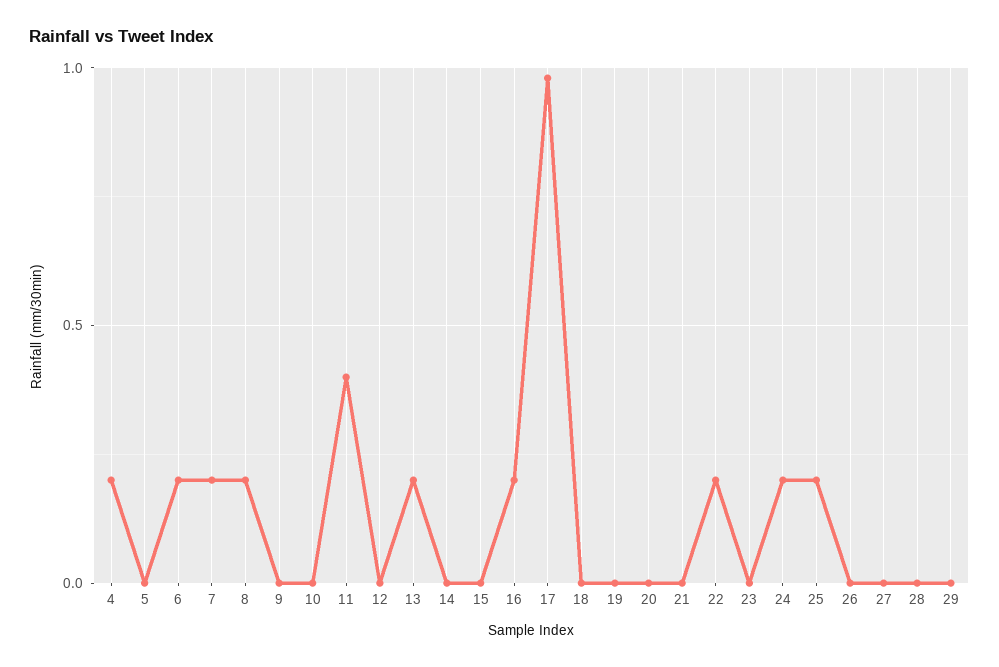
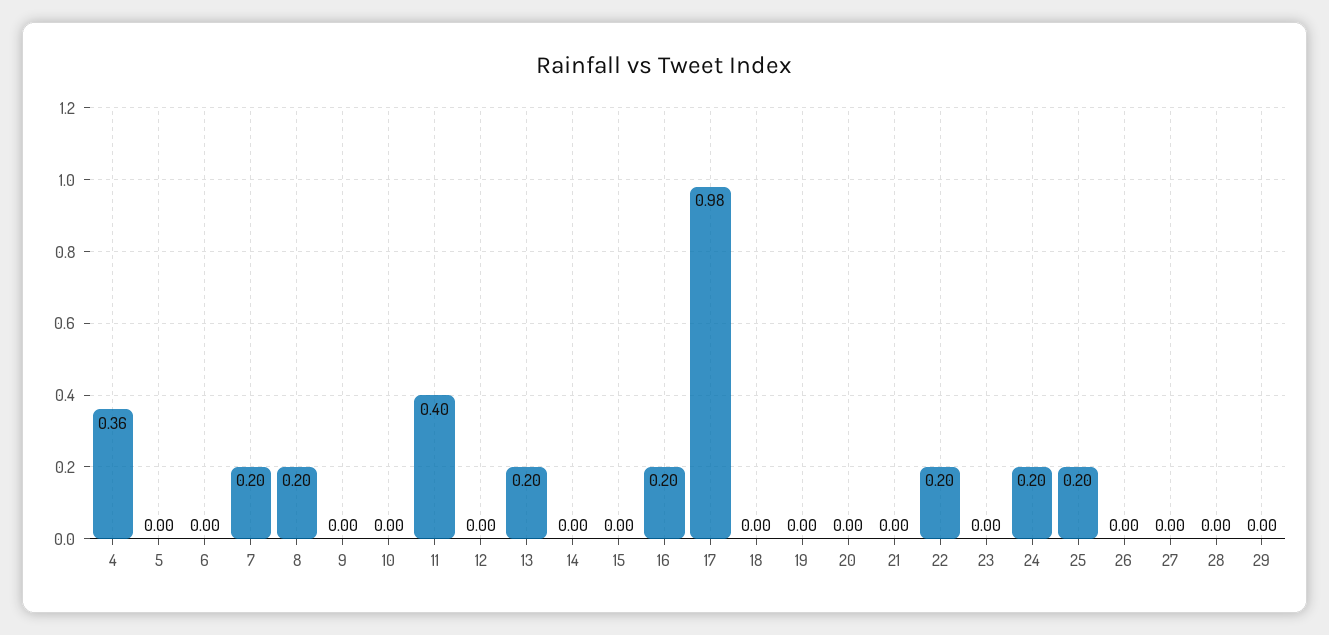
4: 0.2 -> 0.36
6: 0.2 -> 0

